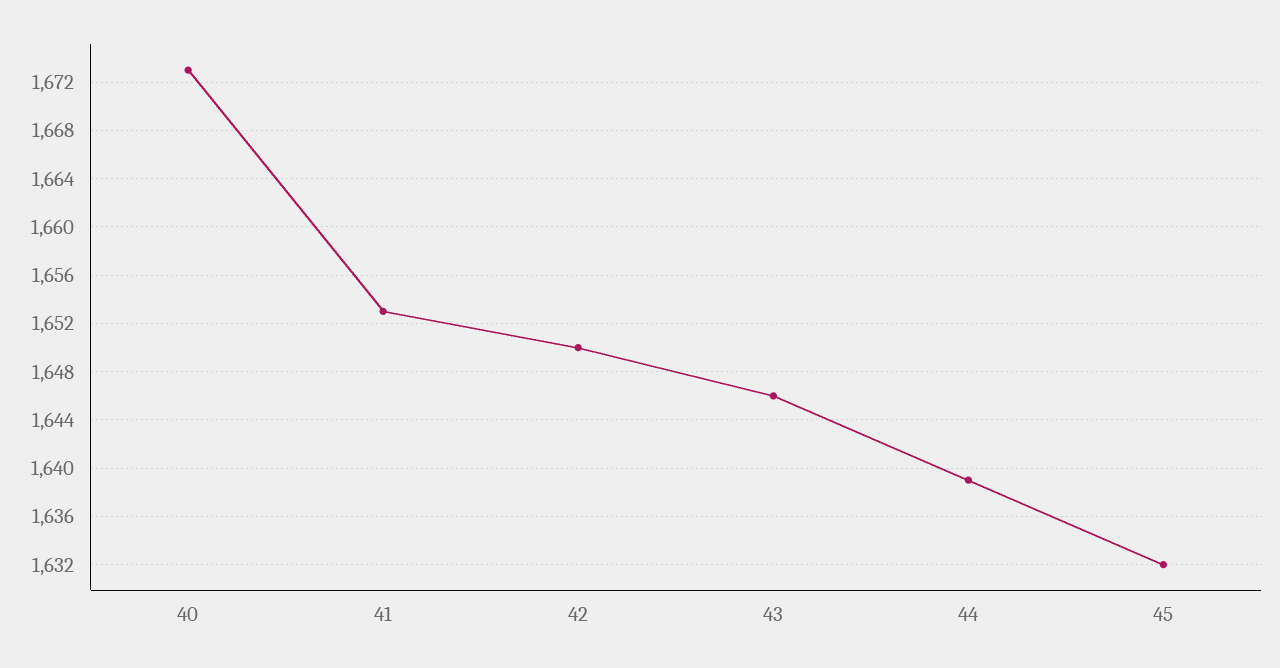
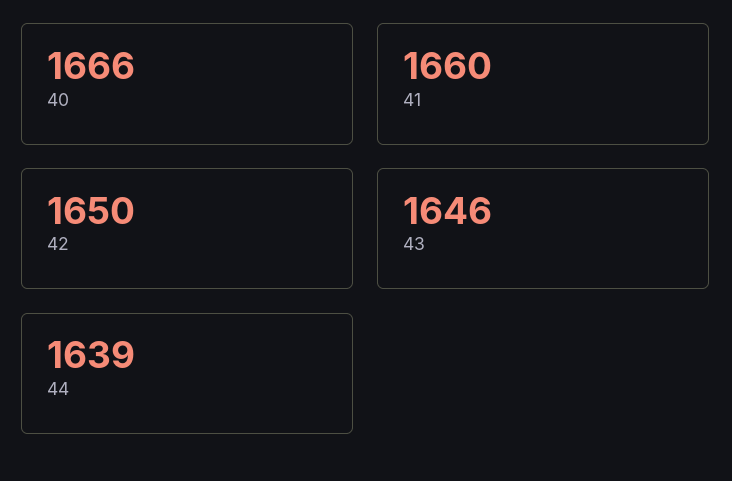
40: 1673 -> 1666
41: 1653 -> 1660
45: 1632 -> none

